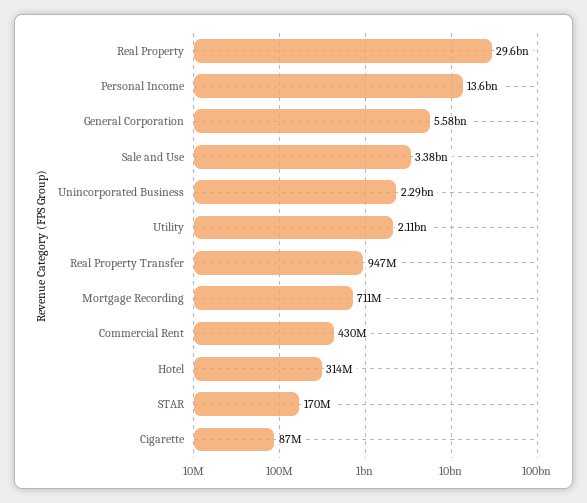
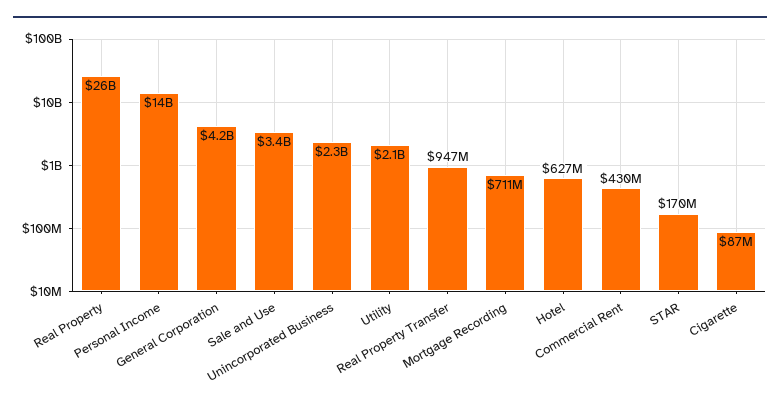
Real Property: 29600000000 -> 26000000000
General Corporation: 5580000000 -> 4200000000
Hotel: 314000000 -> 627000000

